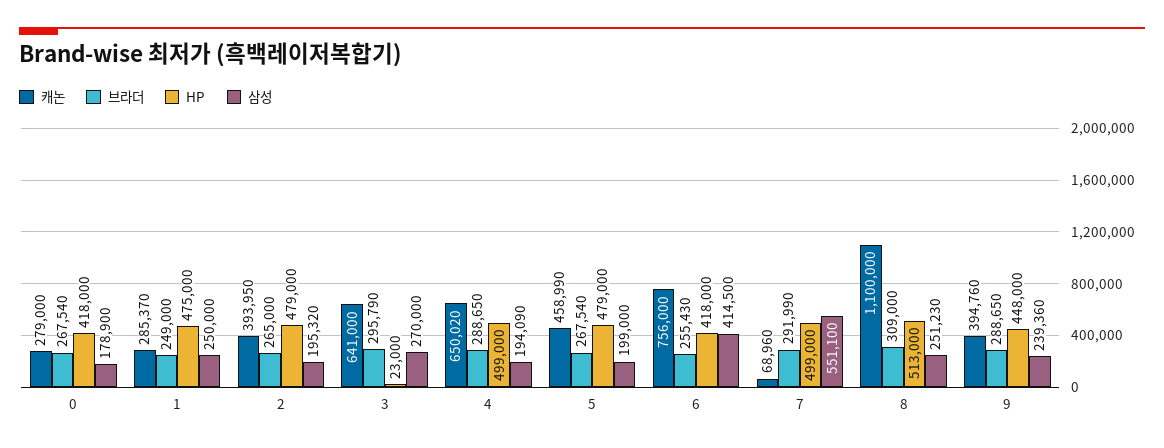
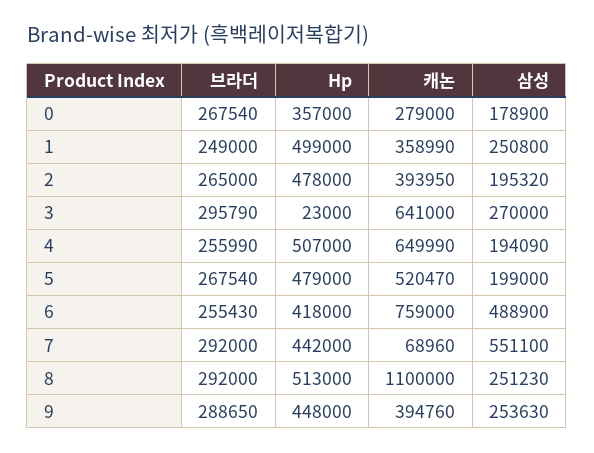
HP, 0: 418000 -> 357000
캐논, 1: 285370 -> 358990
HP, 1: 475000 -> 499000
삼성, 1: 250000 -> 250800
HP, 2: 479000 -> 478000
캐논, 4: 650020 -> 649990
브라더, 4: 288650 -> 255990
HP, 4: 499000 -> 507000
캐논, 5: 458990 -> 520470
캐논, 6: 756000 -> 759000
삼성, 6: 414500 -> 488900
브라더, 7: 291990 -> 292000
HP, 7: 499000 -> 442000
브라더, 8: 309000 -> 292000
삼성, 9: 239360 -> 253630

